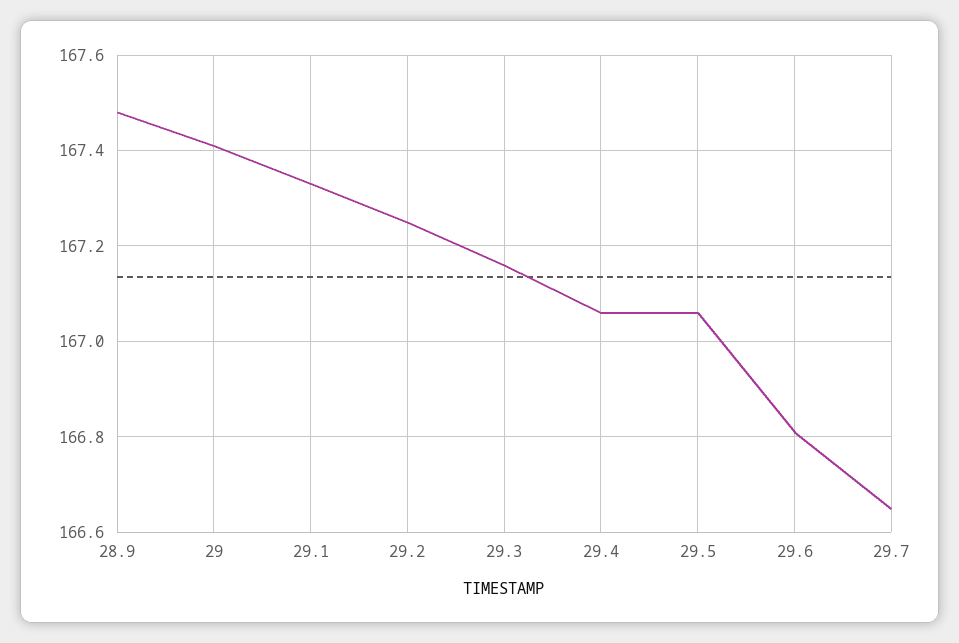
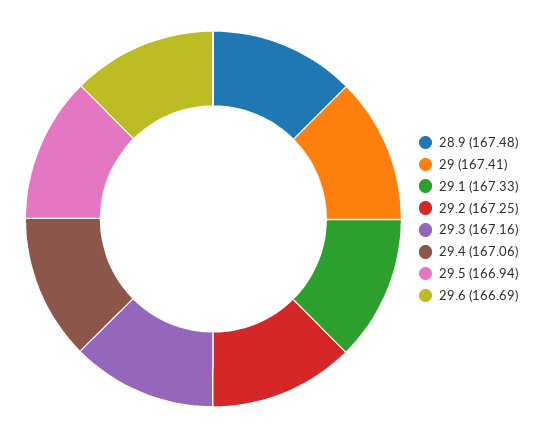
29.5: 167.05 -> 166.94
29.6: 166.8 -> 166.69
29.7: 166.65 -> none

